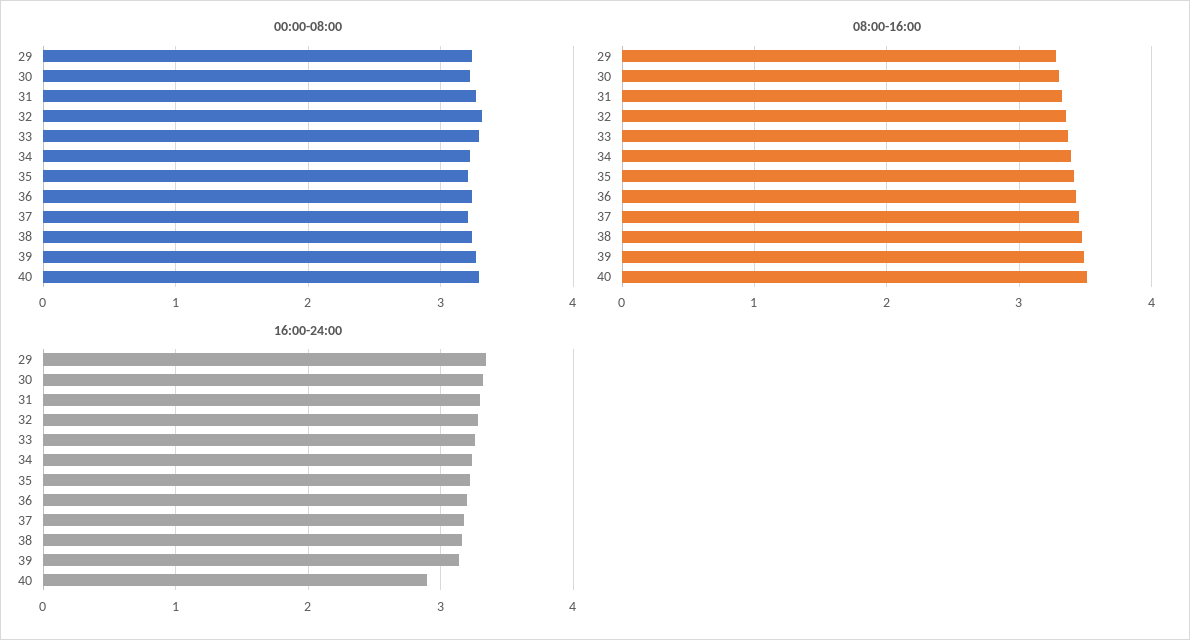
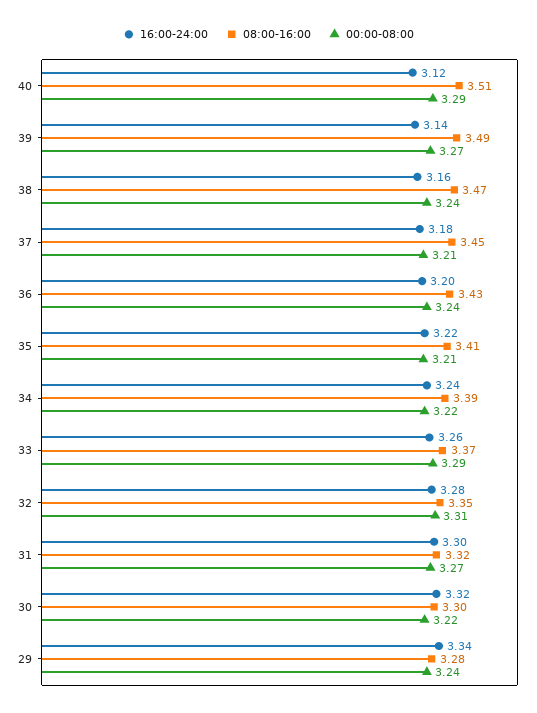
16:00-24:00, 40: 2.9 -> 3.12

